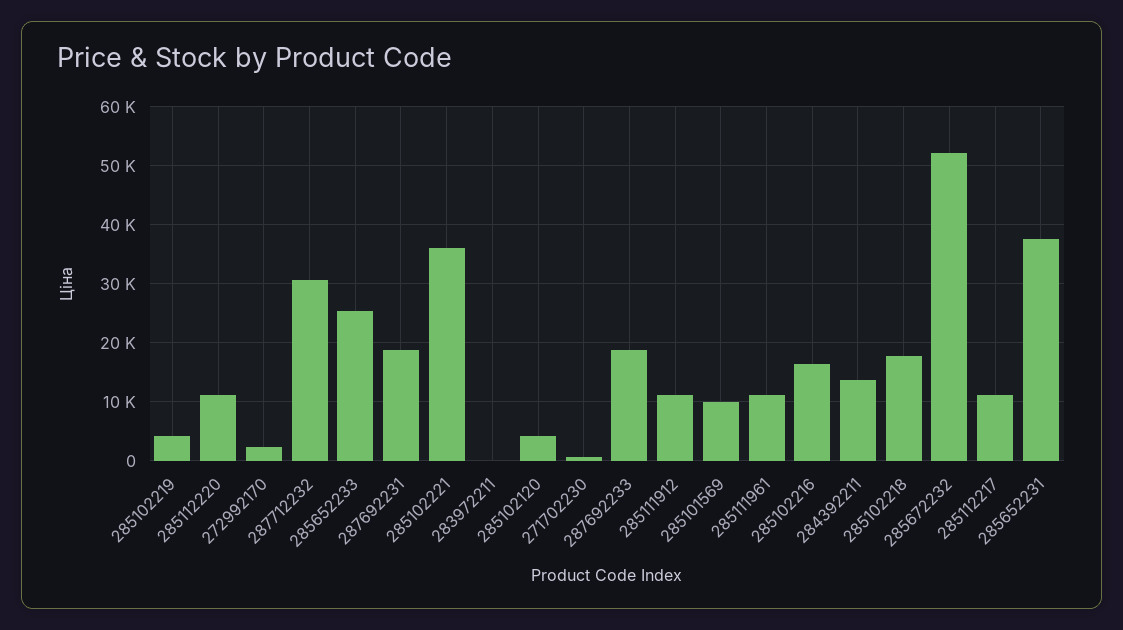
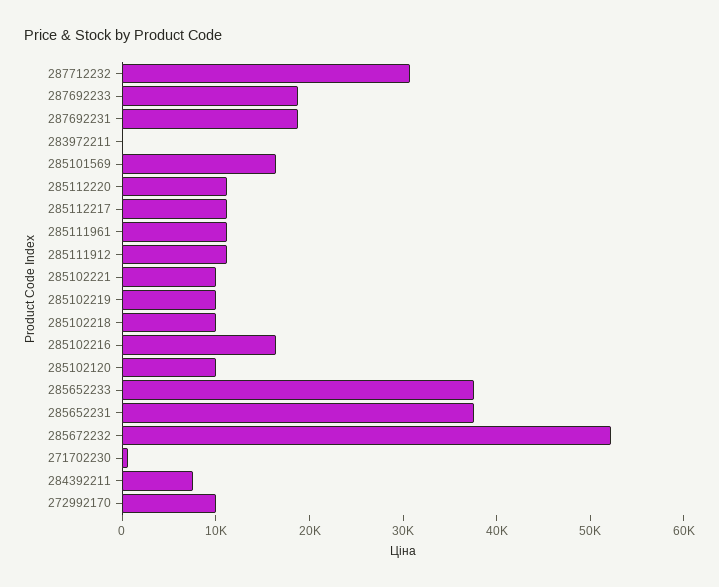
285102219: 4000 -> 10000
272992170: 2000 -> 10000
285652233: 26000 -> 38000
285102221: 36000 -> 10000
285102120: 4000 -> 10000
285101569: 10000 -> 16000
284392211: 14000 -> 8000
285102218: 18000 -> 10000

